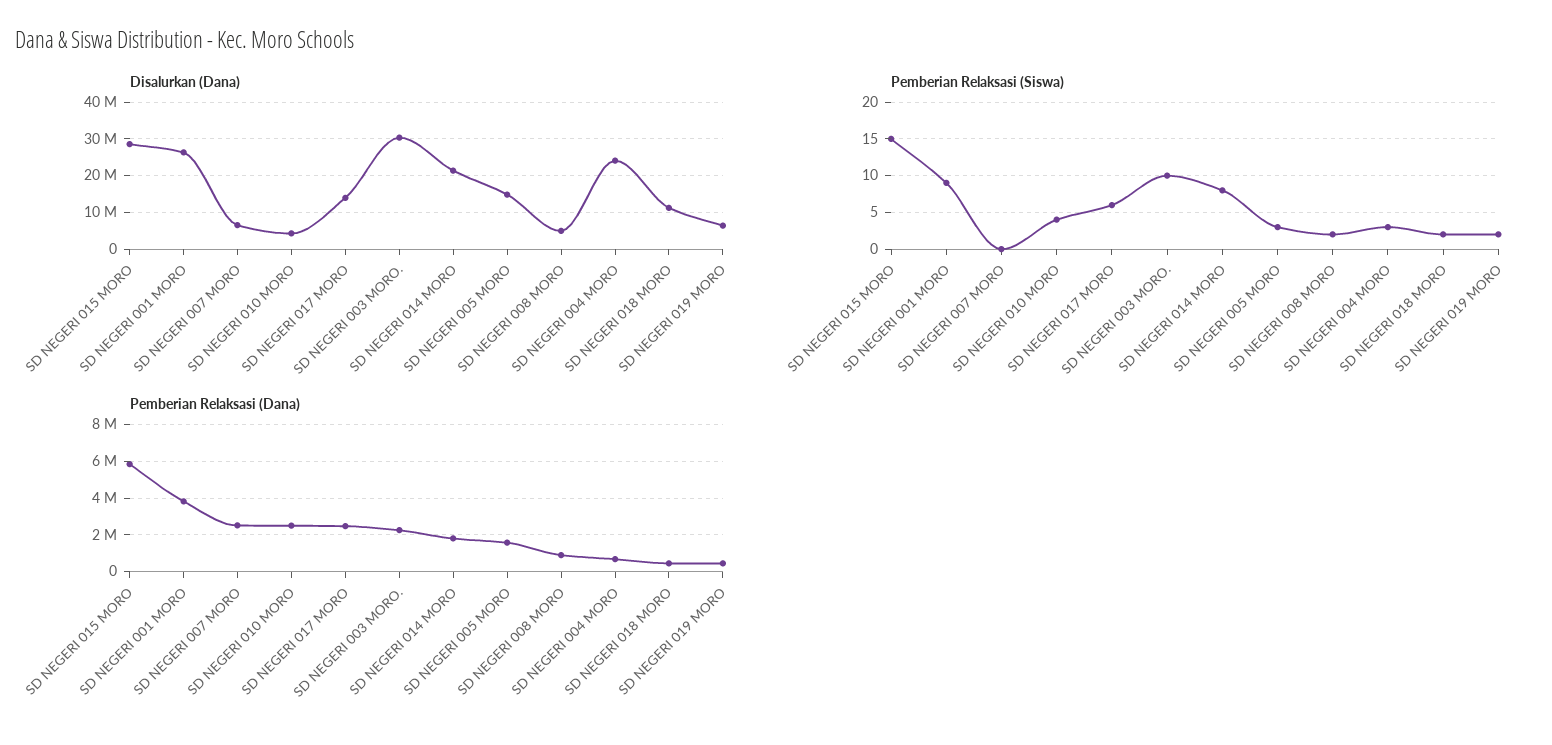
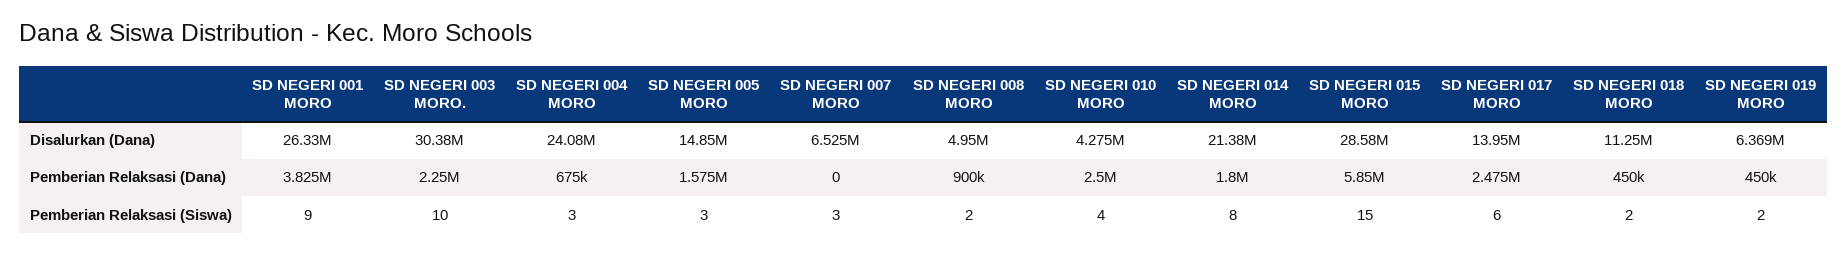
Pemberian Relaksasi (Siswa), SD NEGERI 007 MORO: 0 -> 3
Pemberian Relaksasi (Dana), SD NEGERI 007 MORO: 2500000 -> 0

